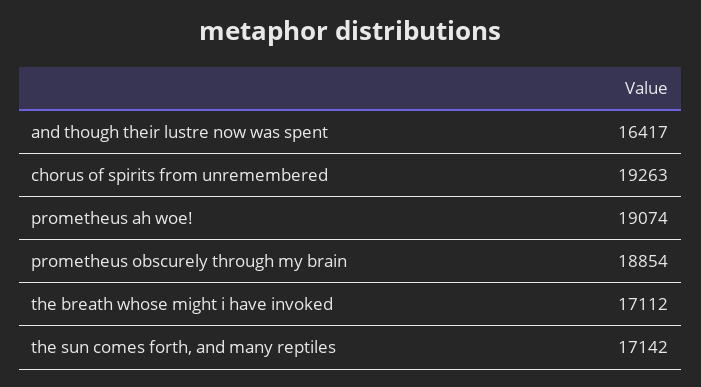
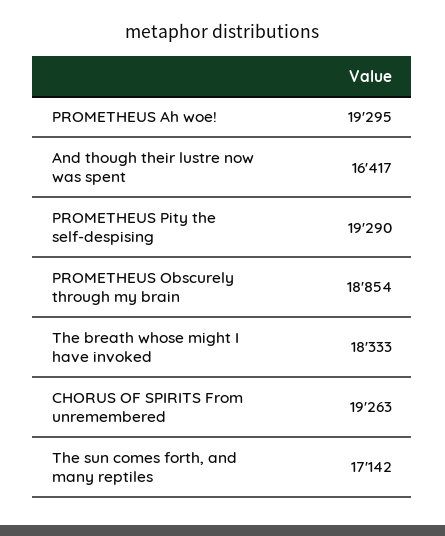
prometheus ah woe!: 19074 -> 19295
the breath whose might i have invoked: 17112 -> 18333
PROMETHEUS Pity the self-despising: none -> 19290

